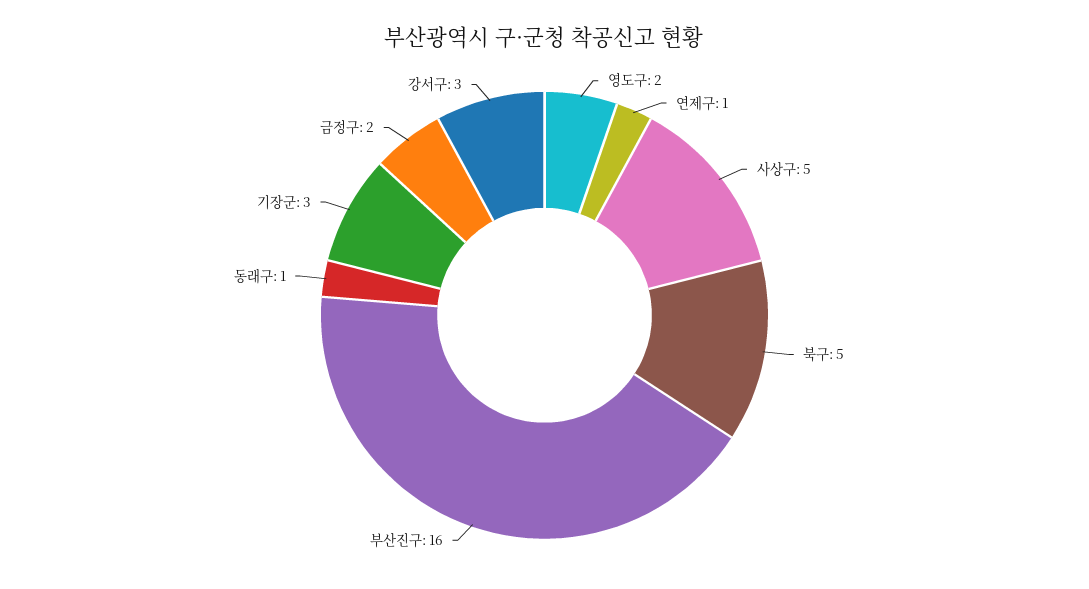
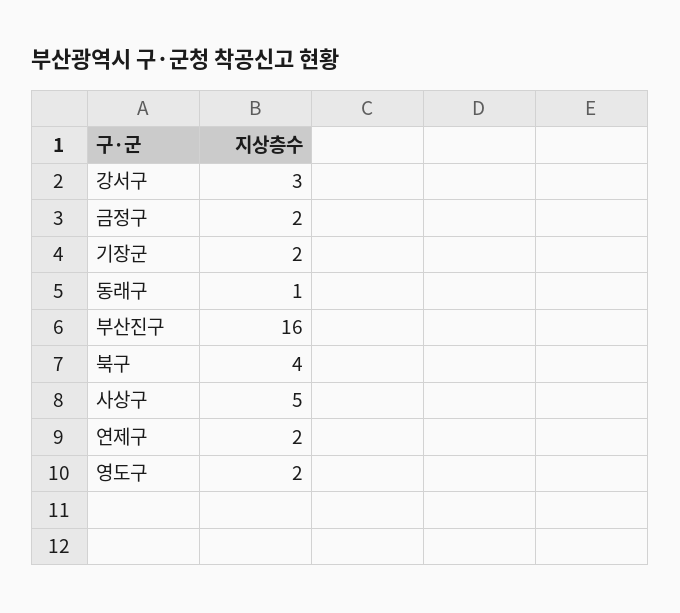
연제구: 1 -> 2
북구: 5 -> 4
기장군: 3 -> 2

